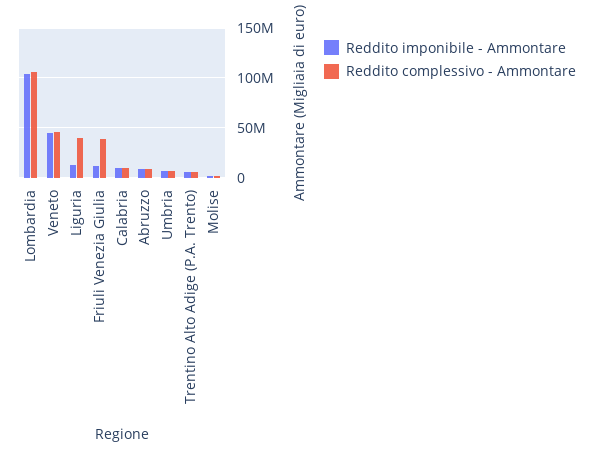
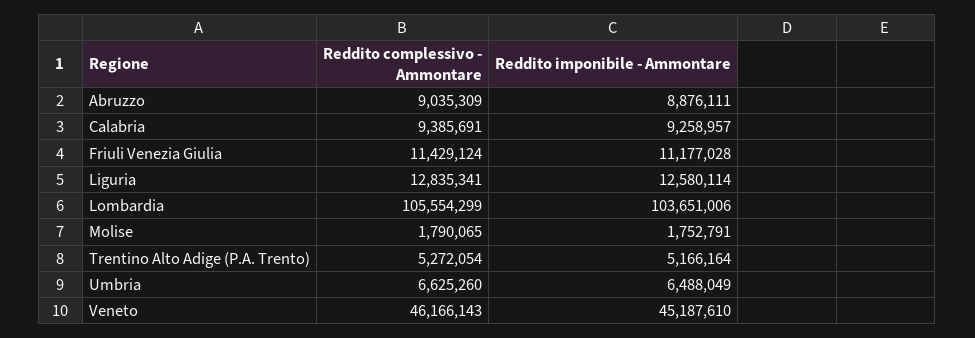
Reddito complessivo - Ammontare, Liguria: 40000000 -> 12835341
Reddito complessivo - Ammontare, Friuli Venezia Giulia: 40000000 -> 11429124

